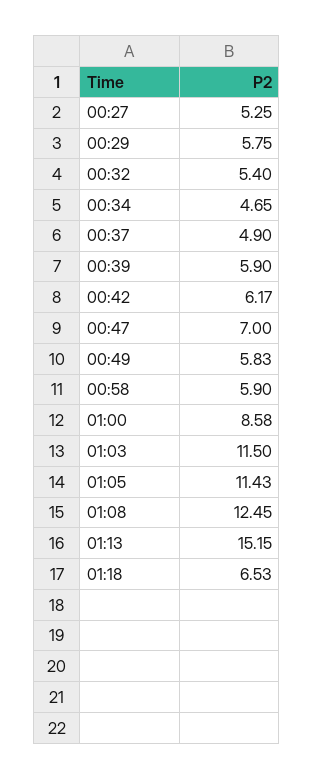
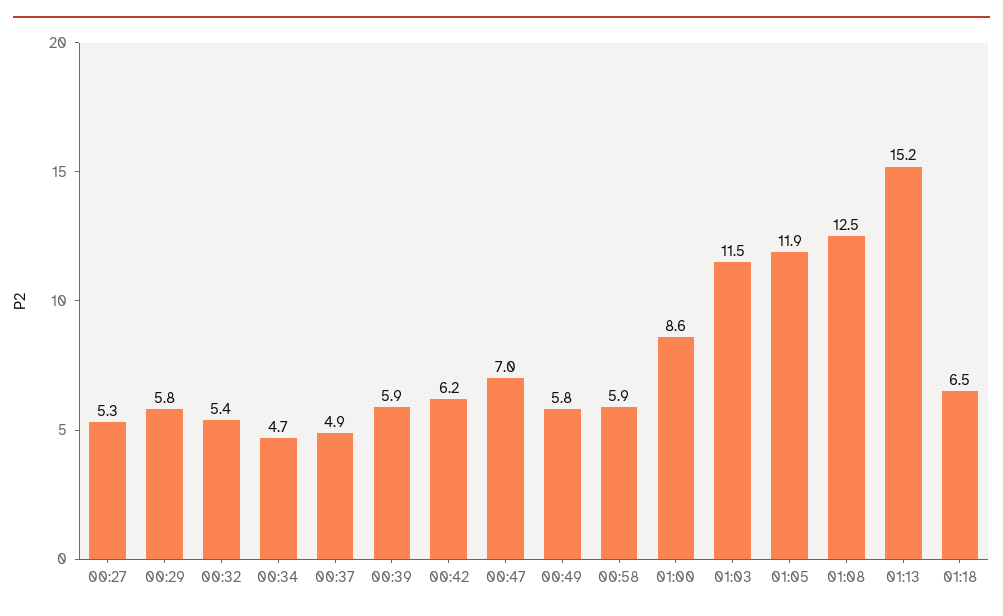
01:05: 11.43 -> 11.9

